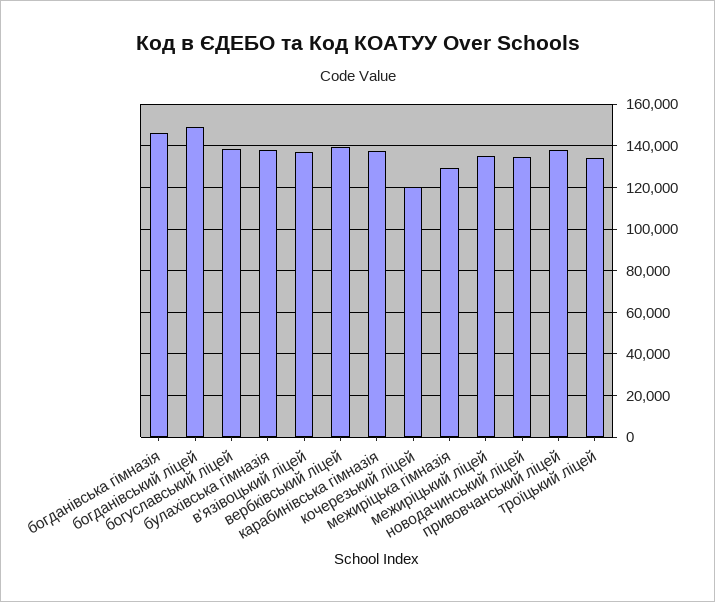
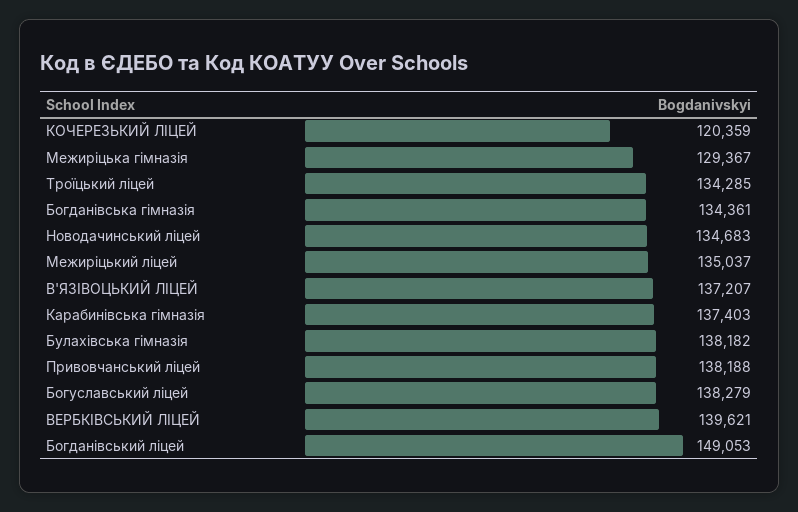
богданівська гімназія: 145000 -> 134361

